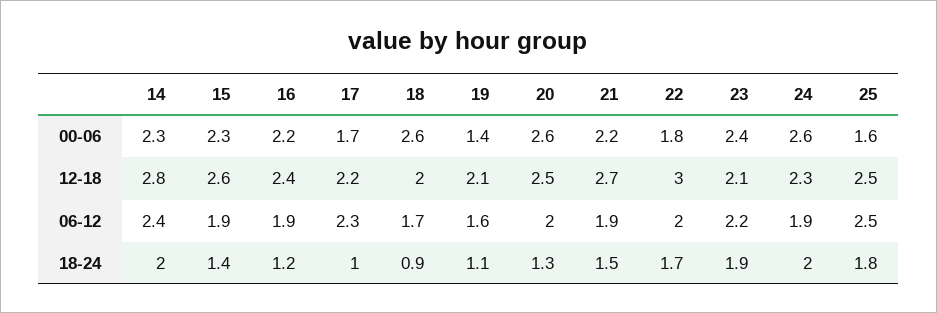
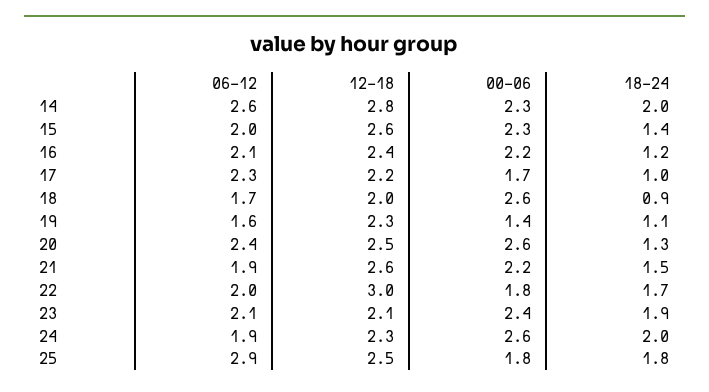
25, 00-06: 1.6 -> 1.8
19, 12-18: 2.1 -> 2.3
21, 12-18: 2.7 -> 2.6
14, 06-12: 2.4 -> 2.6
15, 06-12: 1.9 -> 2
16, 06-12: 1.9 -> 2.1
20, 06-12: 2 -> 2.4
23, 06-12: 2.2 -> 2.1
25, 06-12: 2.5 -> 2.9

